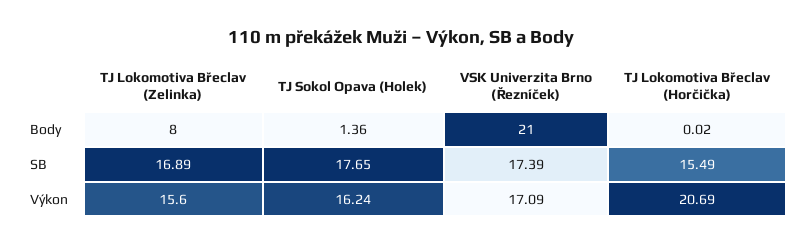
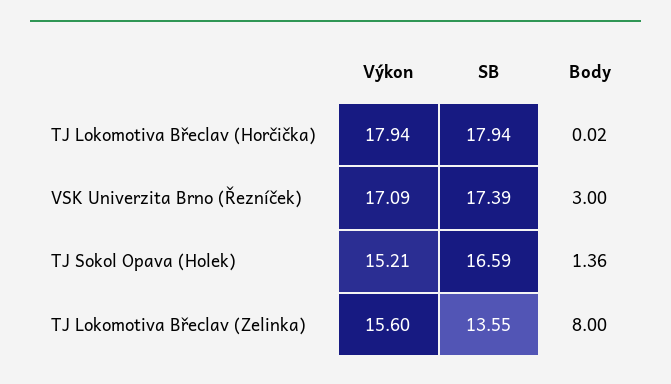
VSK Univerzita Brno (Řezníček), Body: 21 -> 3
TJ Lokomotiva Břeclav (Zelinka), SB: 16.89 -> 13.55
TJ Sokol Opava (Holek), SB: 17.65 -> 16.59
TJ Lokomotiva Břeclav (Horčička), SB: 15.49 -> 17.94
TJ Sokol Opava (Holek), Výkon: 16.24 -> 15.21
TJ Lokomotiva Břeclav (Horčička), Výkon: 20.69 -> 17.94

